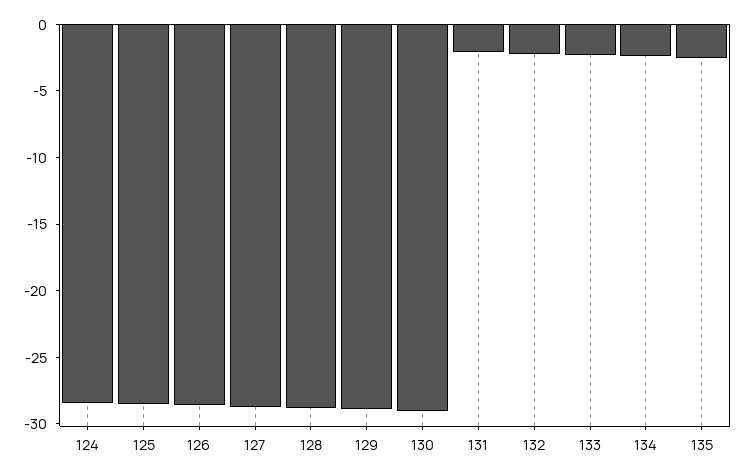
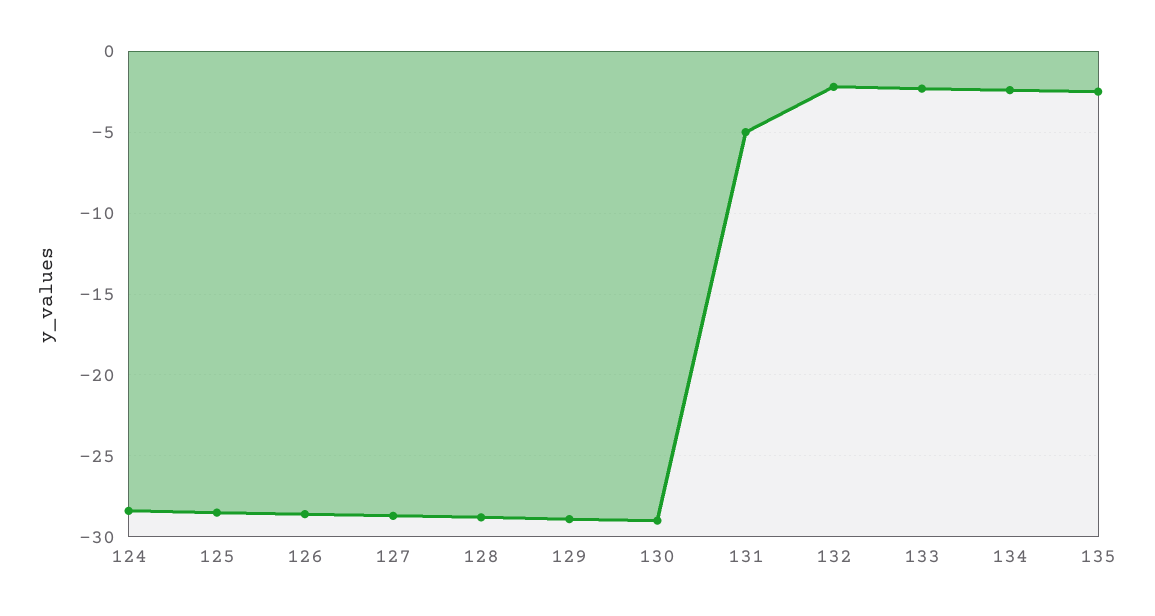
131: -2 -> -5

